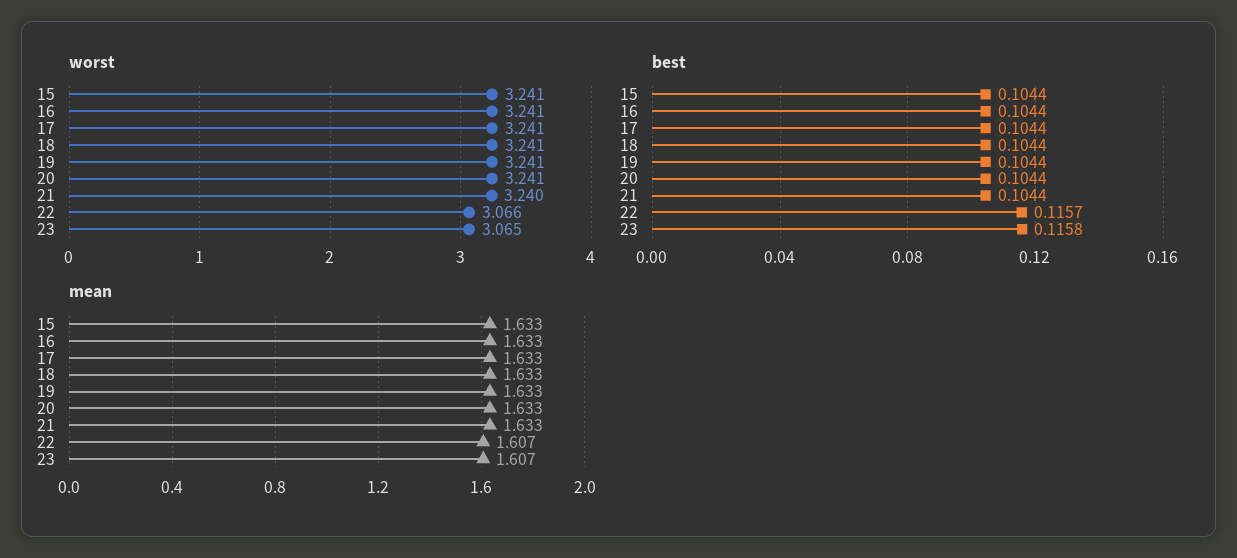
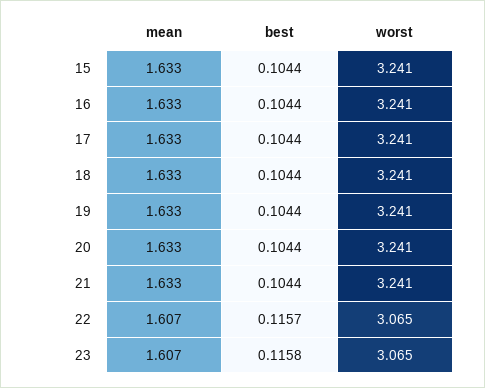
worst, 21: 3.24 -> 3.241
worst, 22: 3.066 -> 3.065

